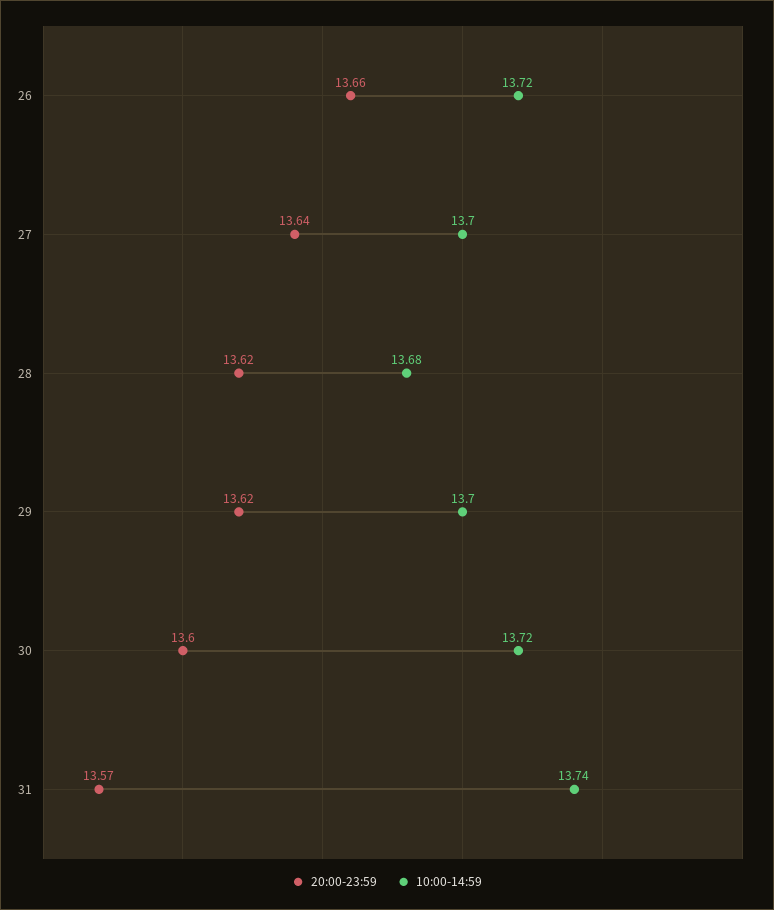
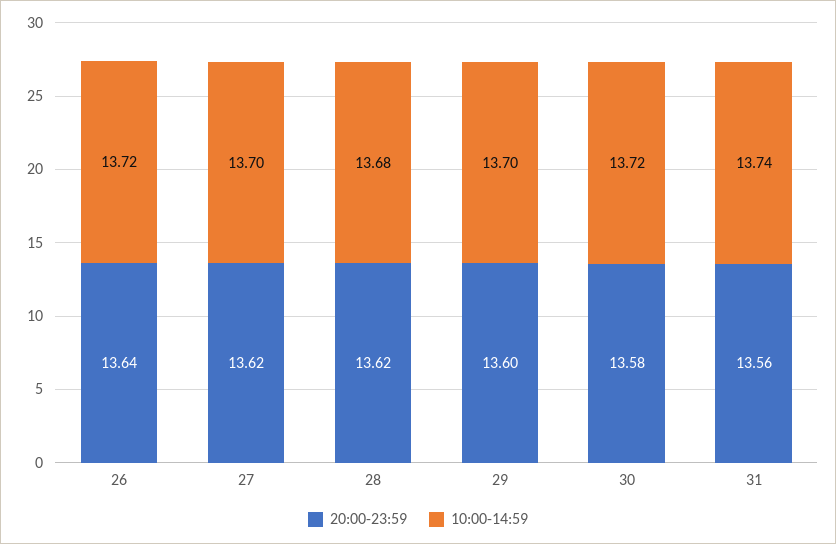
20:00-23:59, 26: 13.66 -> 13.64
20:00-23:59, 27: 13.64 -> 13.62
20:00-23:59, 29: 13.62 -> 13.6
20:00-23:59, 30: 13.6 -> 13.58
20:00-23:59, 31: 13.57 -> 13.56

